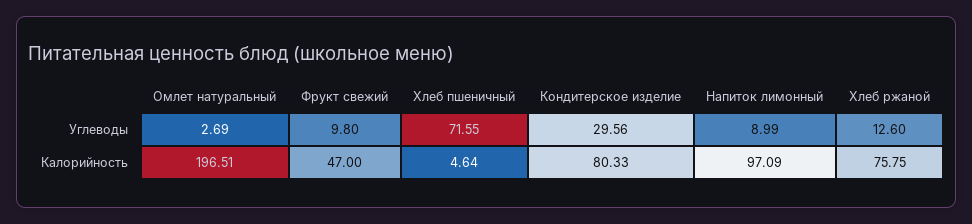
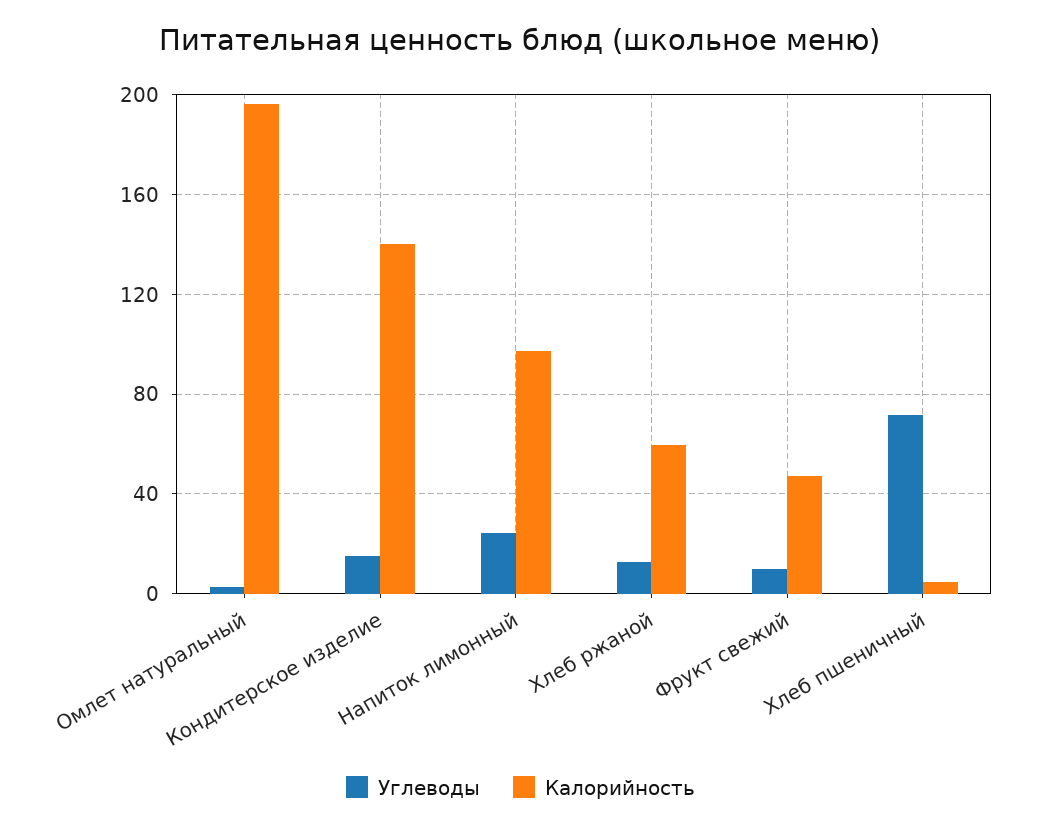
Углеводы, Кондитерское изделие: 29.56 -> 15
Углеводы, Напиток лимонный: 8.99 -> 25
Калорийность, Кондитерское изделие: 80.33 -> 140
Калорийность, Хлеб ржаной: 75.75 -> 60

